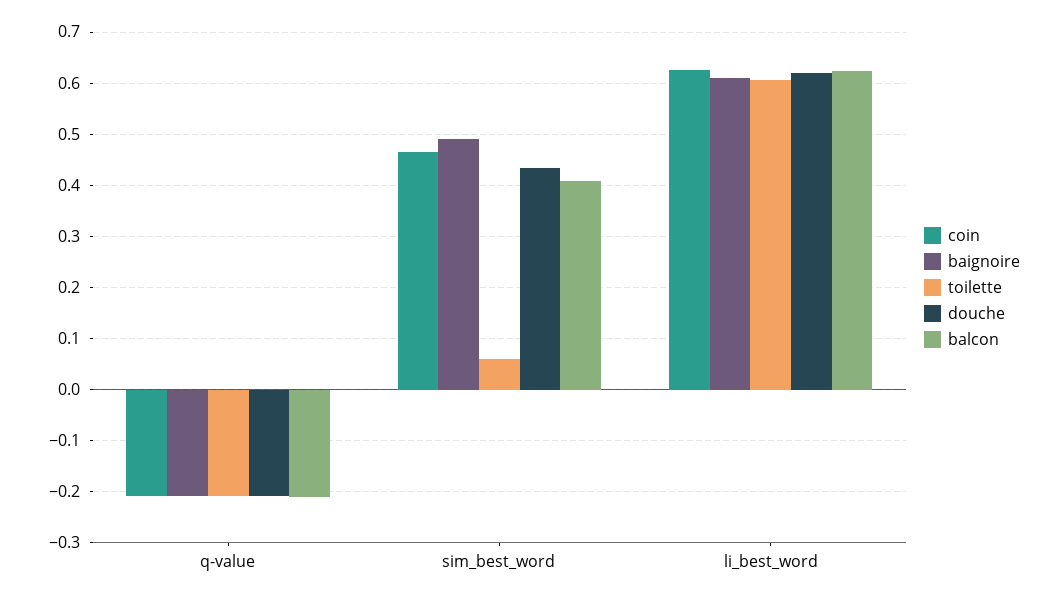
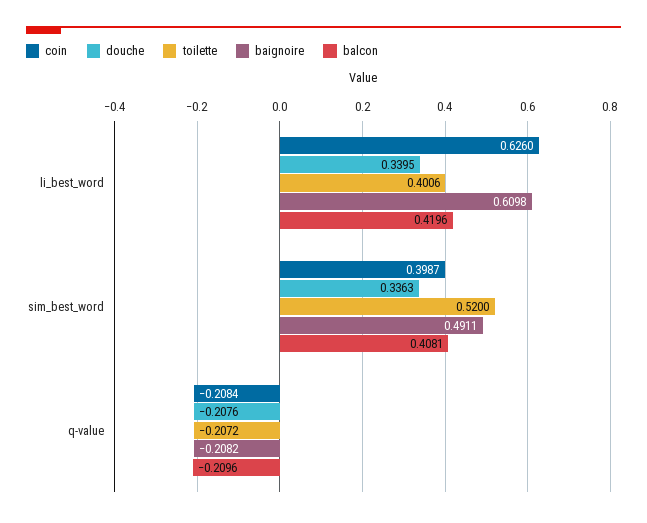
coin, sim_best_word: 0.46 -> 0.3987
toilette, sim_best_word: 0.06 -> 0.52
douche, sim_best_word: 0.44 -> 0.3363
toilette, li_best_word: 0.6 -> 0.4006
douche, li_best_word: 0.62 -> 0.3395
balcon, li_best_word: 0.62 -> 0.4196

